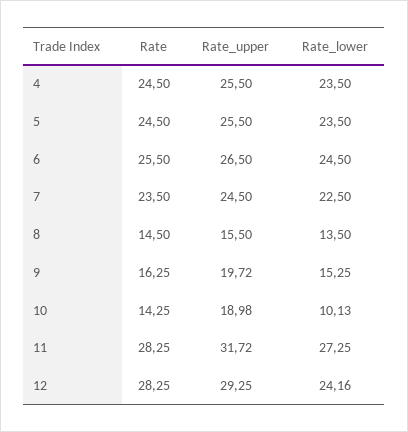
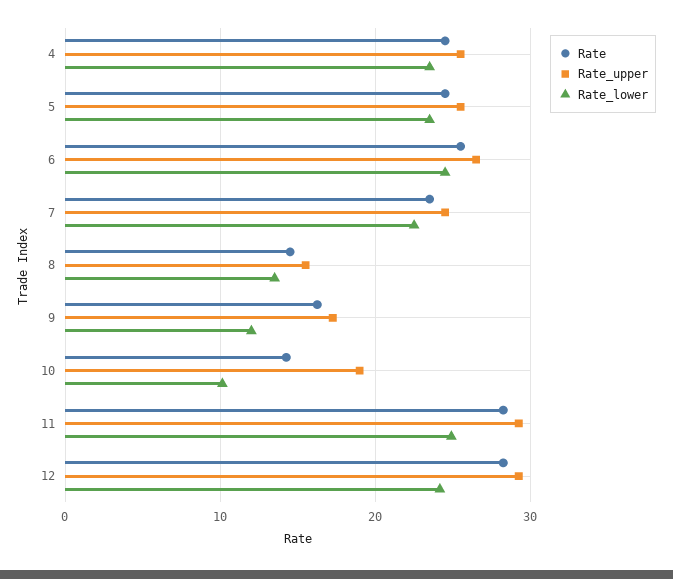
Rate_upper, 9: 19.72 -> 17
Rate_lower, 9: 15.25 -> 12
Rate_upper, 11: 31.72 -> 29
Rate_lower, 11: 27.25 -> 25

